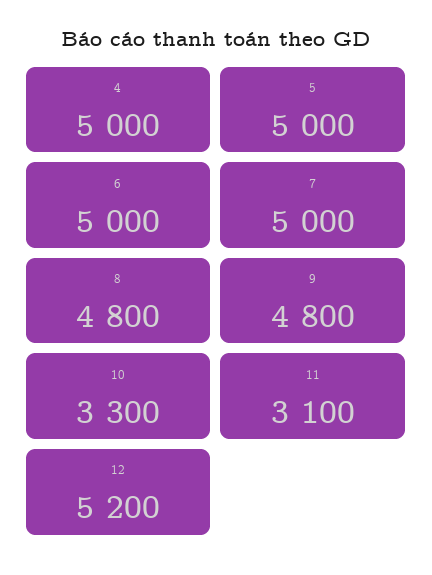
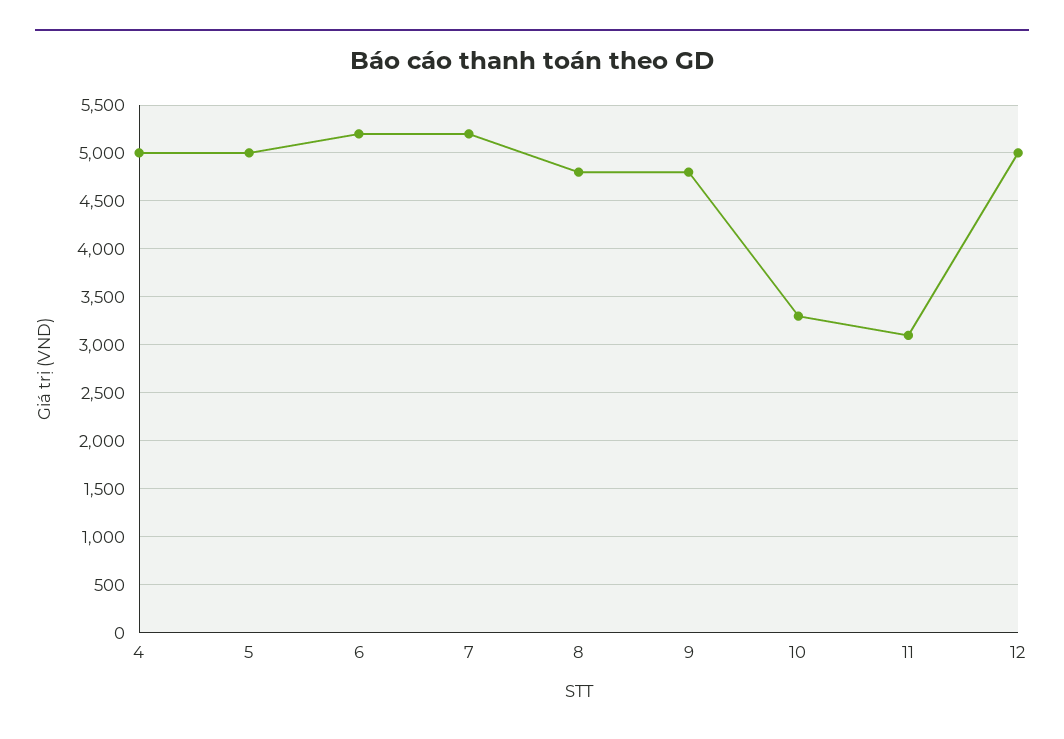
6: 5000 -> 5200
7: 5000 -> 5200
12: 5200 -> 5000

